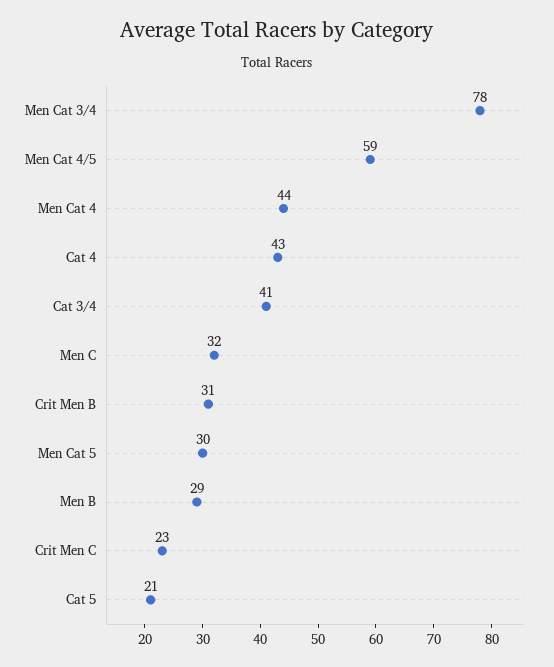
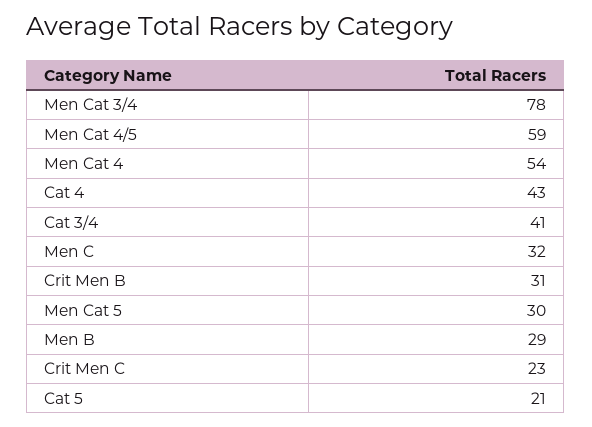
Men Cat 4: 44 -> 54

